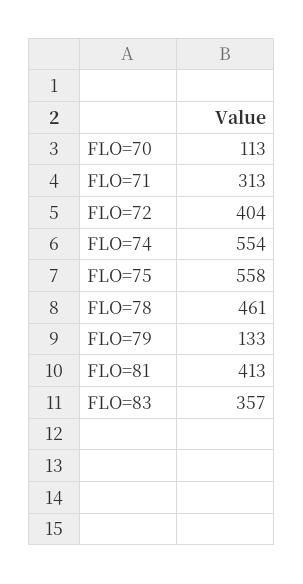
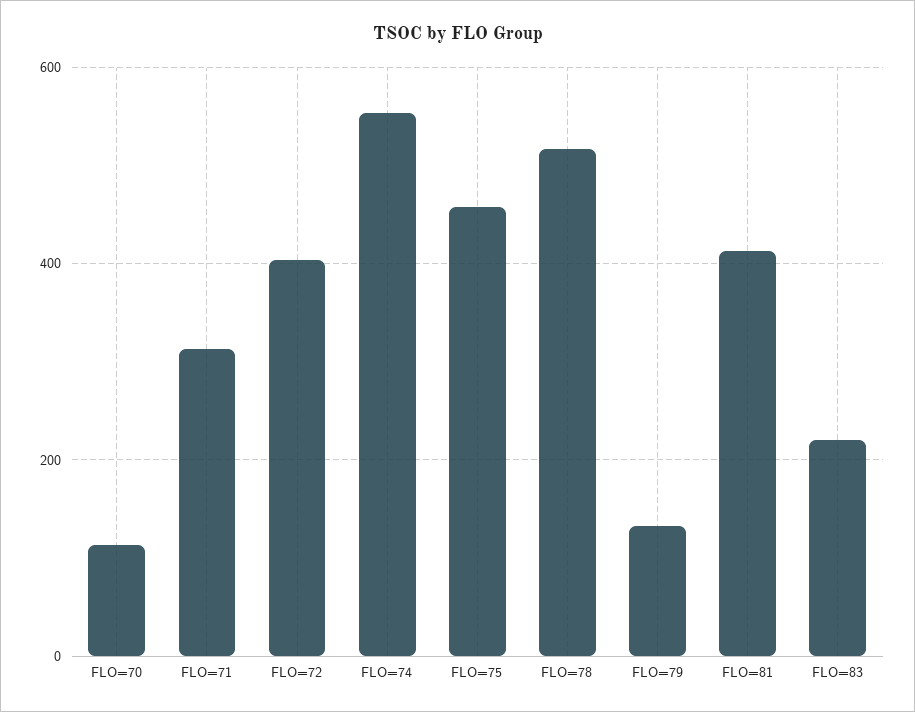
FLO=75: 558 -> 460
FLO=78: 461 -> 520
FLO=83: 357 -> 220

